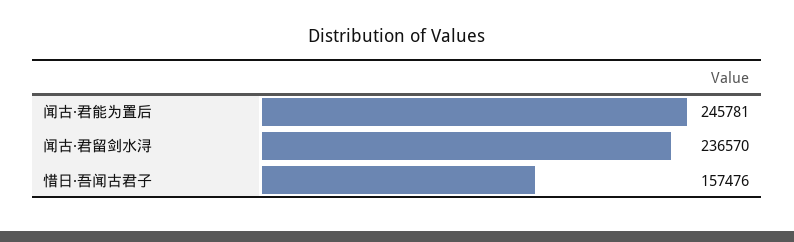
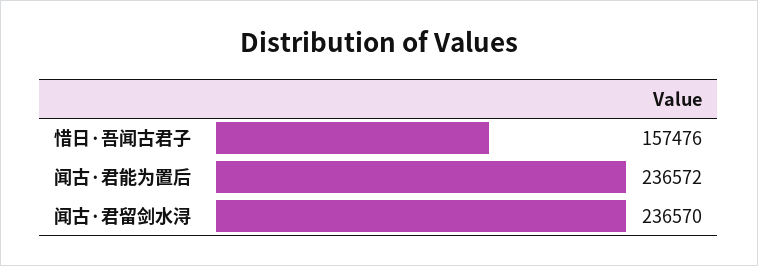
闻古·君能为置后: 245781 -> 236572

